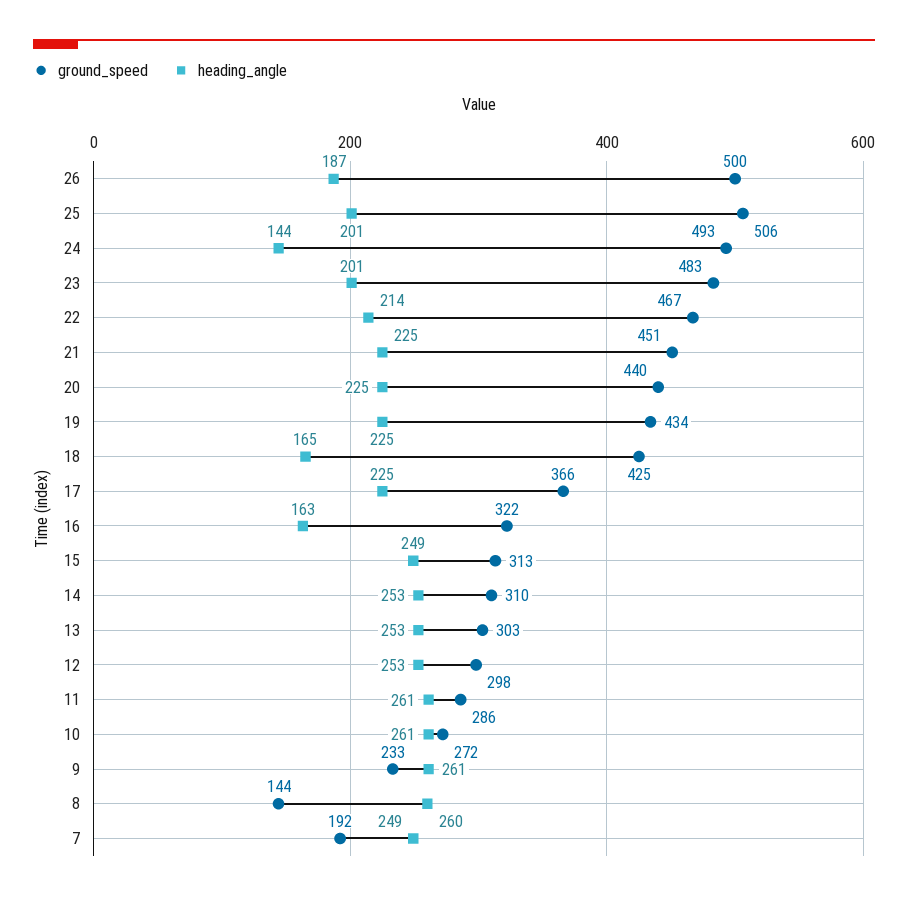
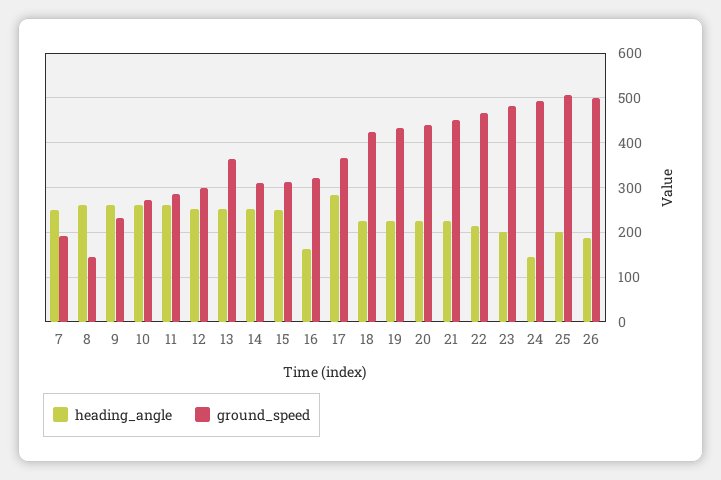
heading_angle, 18: 165 -> 220
heading_angle, 17: 225 -> 280
ground_speed, 13: 303 -> 360

